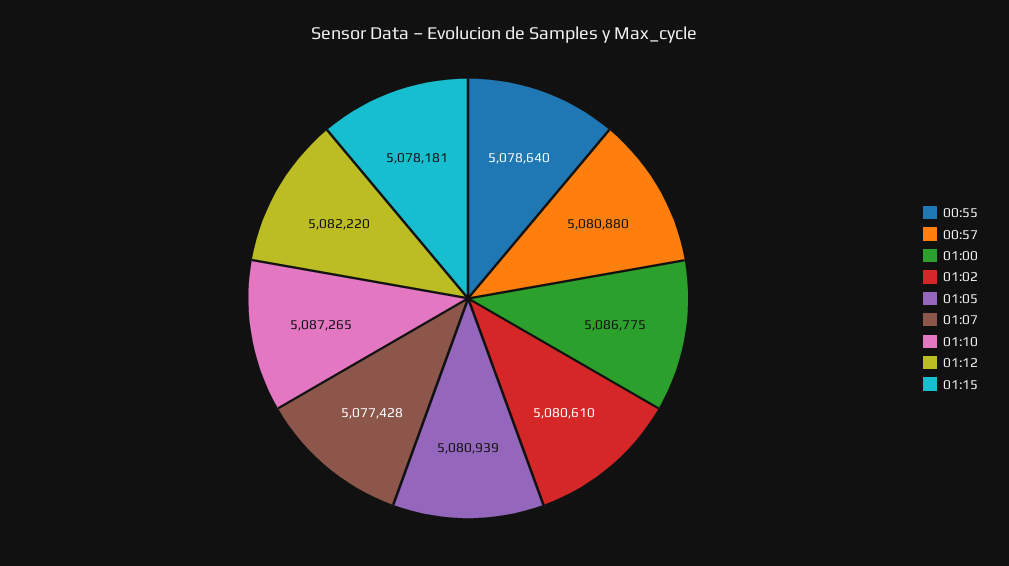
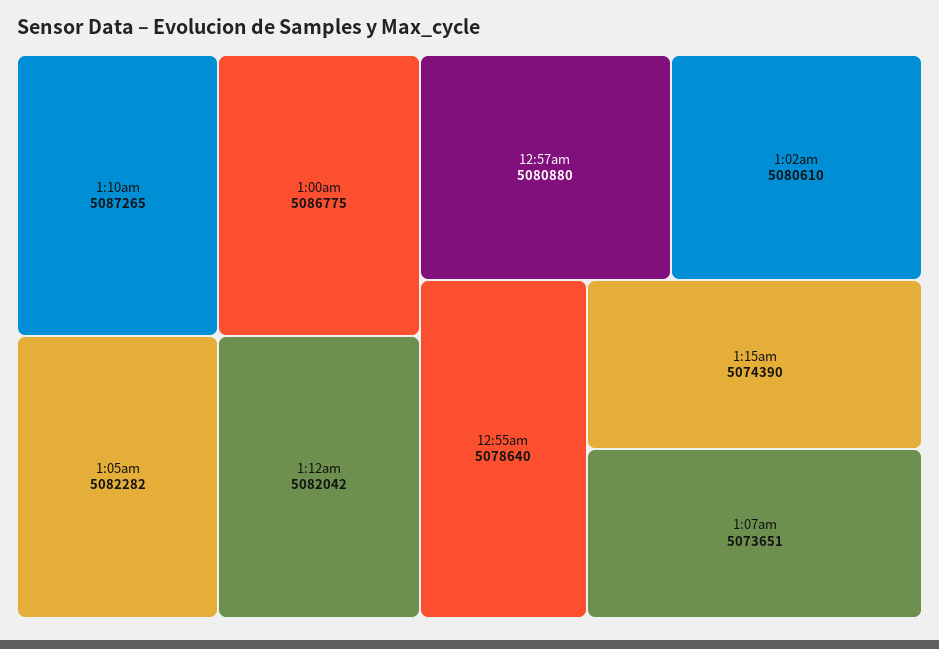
01:05: 5080939 -> 5082282
01:07: 5077428 -> 5073651
01:12: 5082220 -> 5082042
01:15: 5078181 -> 5074390

